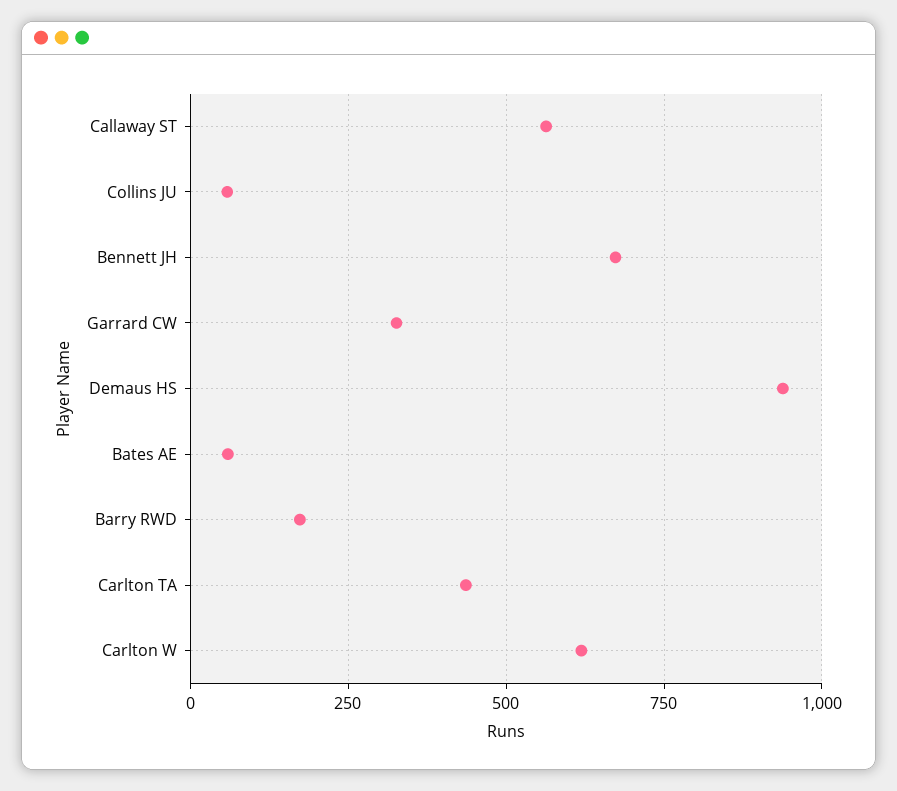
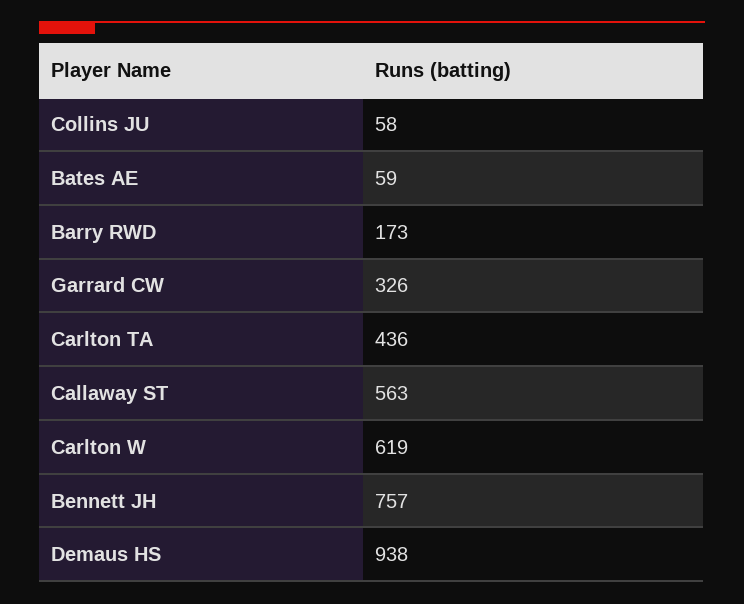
Bennett JH: 675 -> 757

